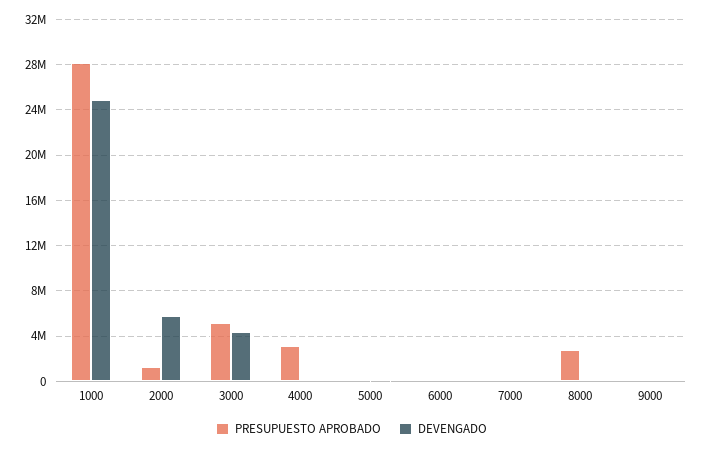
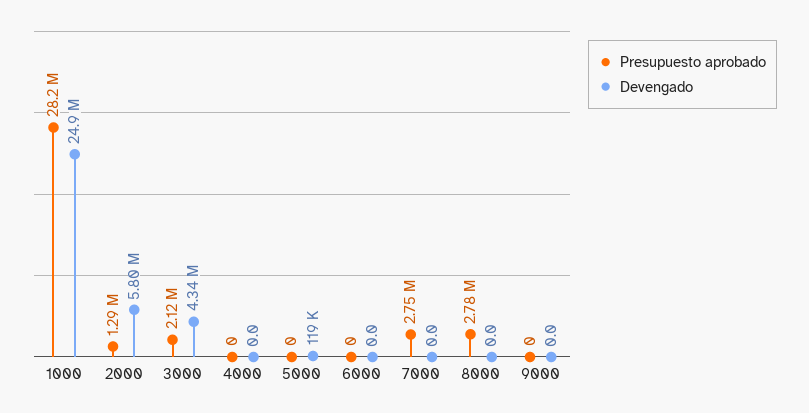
PRESUPUESTO APROBADO, 3000: 5000000 -> 2120000
PRESUPUESTO APROBADO, 4000: 3000000 -> 0
PRESUPUESTO APROBADO, 7000: 0 -> 2750000

